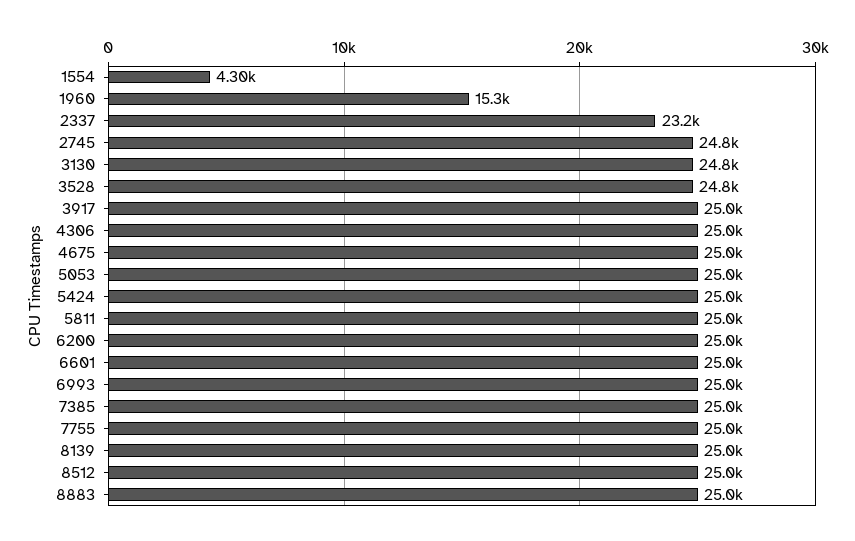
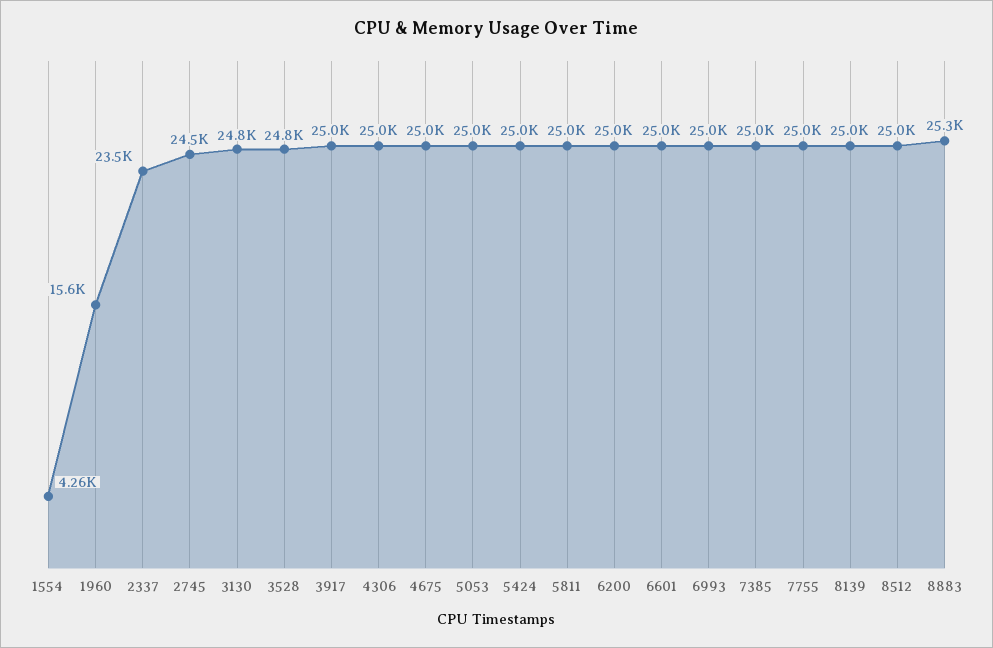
1554: 4300 -> 4260
1960: 15300 -> 15600
2337: 23200 -> 23500
2745: 24800 -> 24500
8883: 25000 -> 25300

